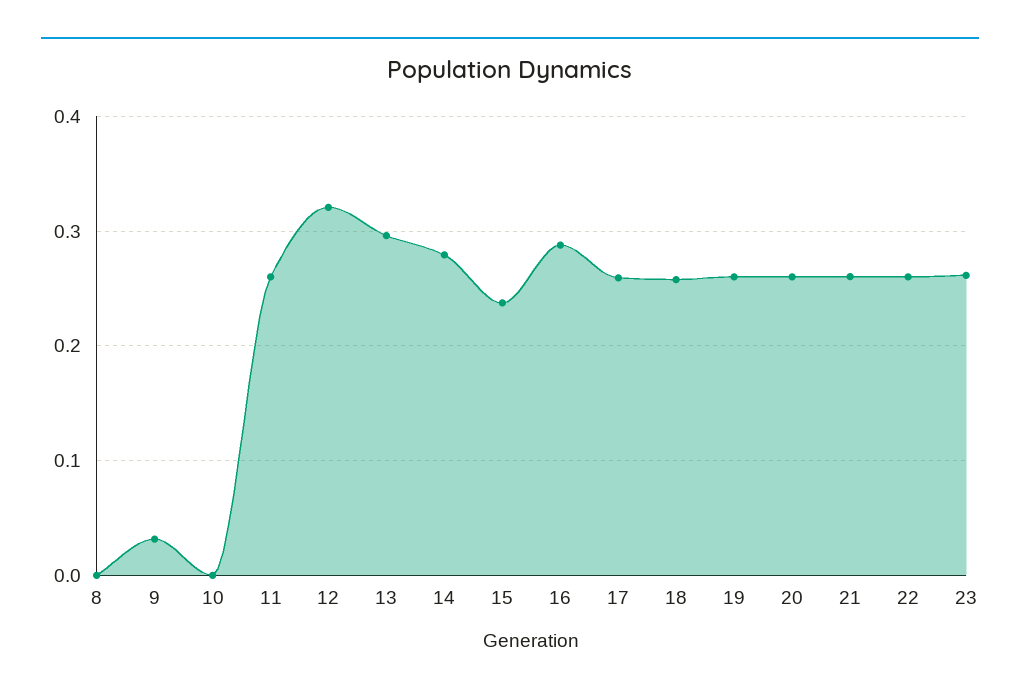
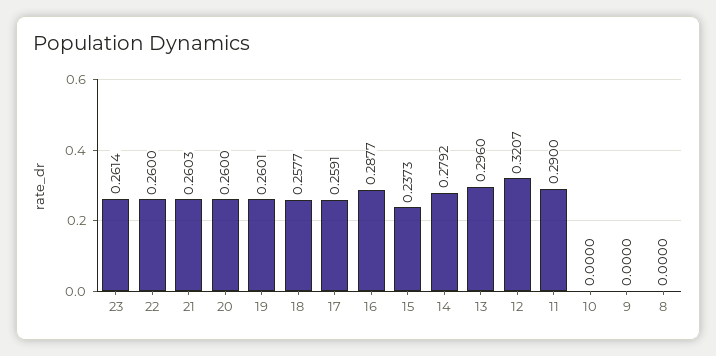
9: 0.03 -> 0
11: 0.26 -> 0.29

